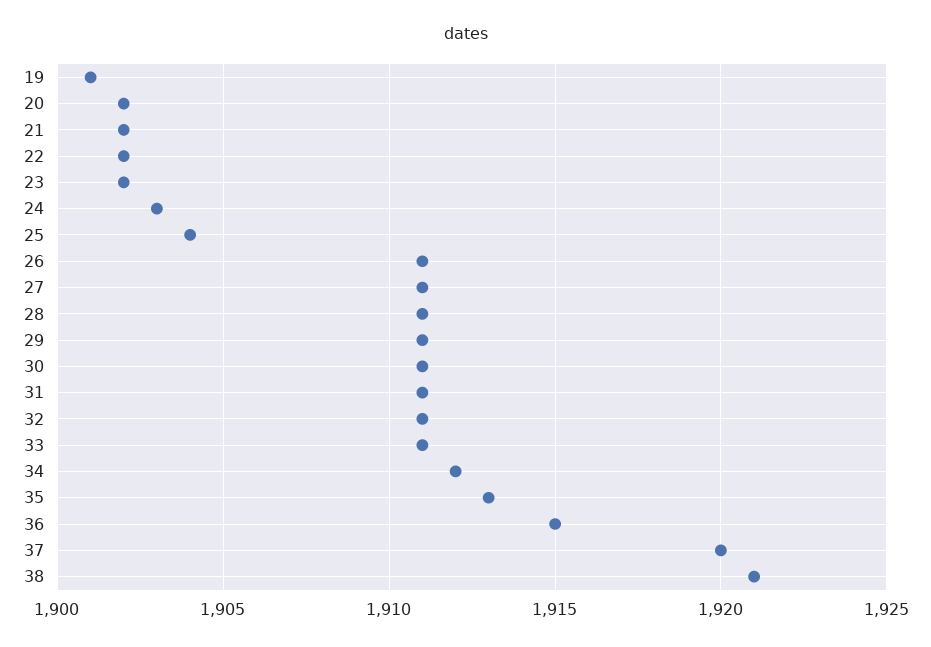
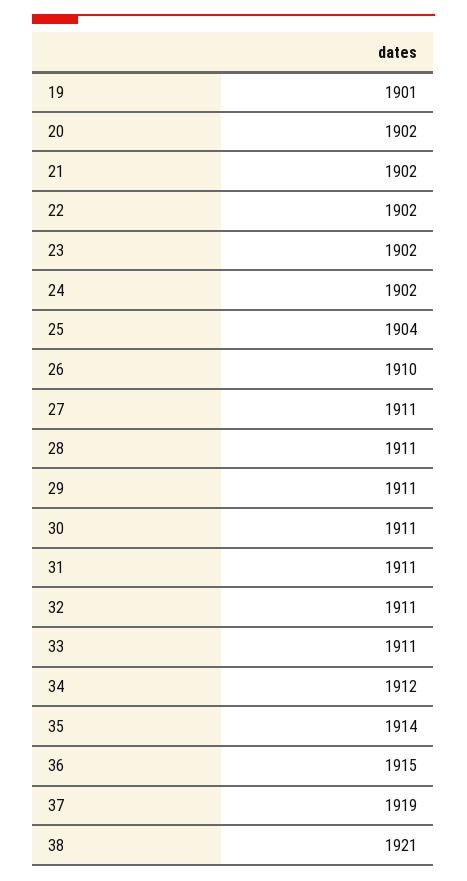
24: 1903 -> 1902
26: 1911 -> 1910
35: 1913 -> 1914
37: 1920 -> 1919

